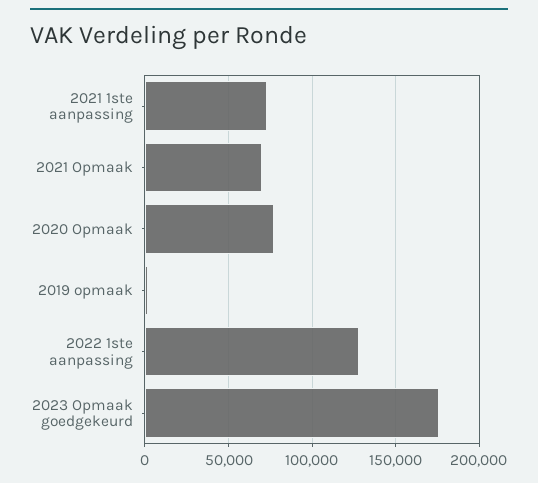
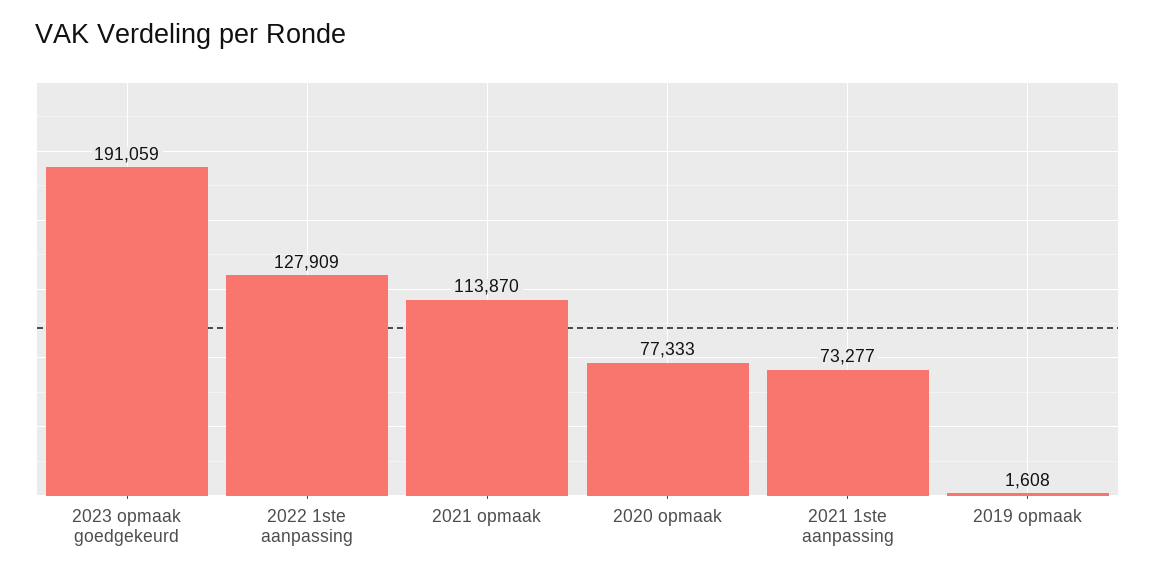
2021 Opmaak: 70000 -> 113870
2023 Opmaak goedgekeurd: 175000 -> 191059

